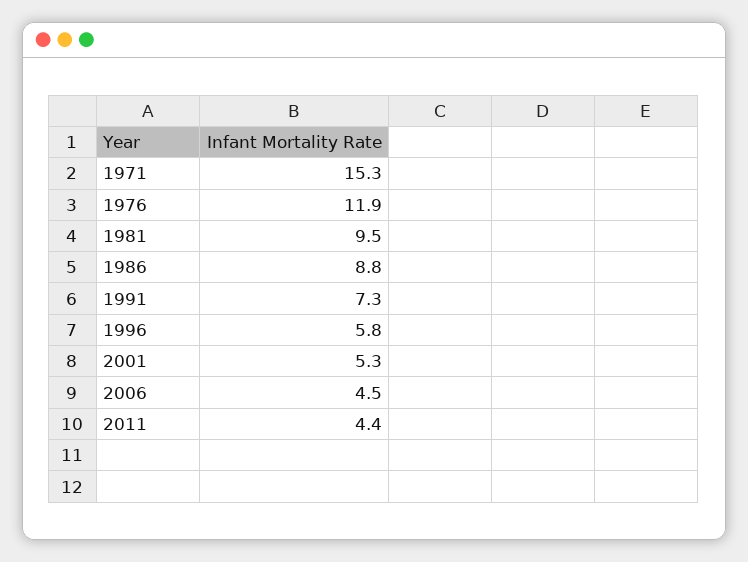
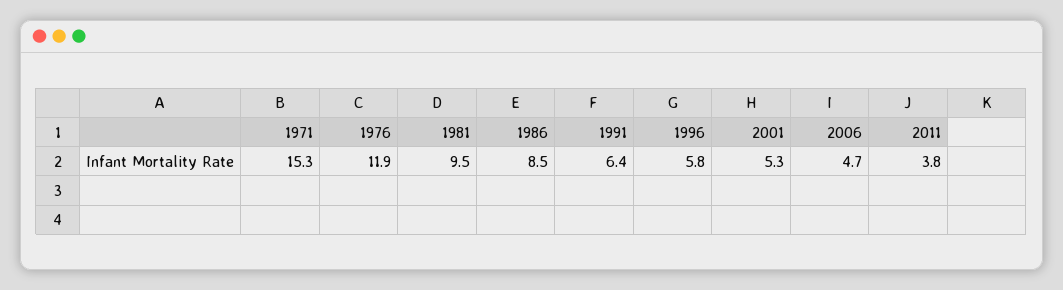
1986: 8.8 -> 8.5
1991: 7.3 -> 6.4
2006: 4.5 -> 4.7
2011: 4.4 -> 3.8

